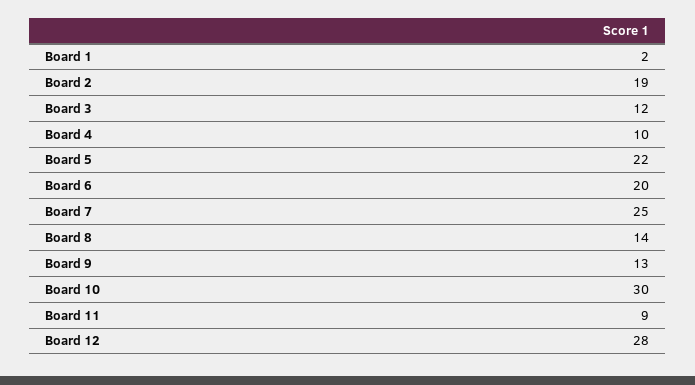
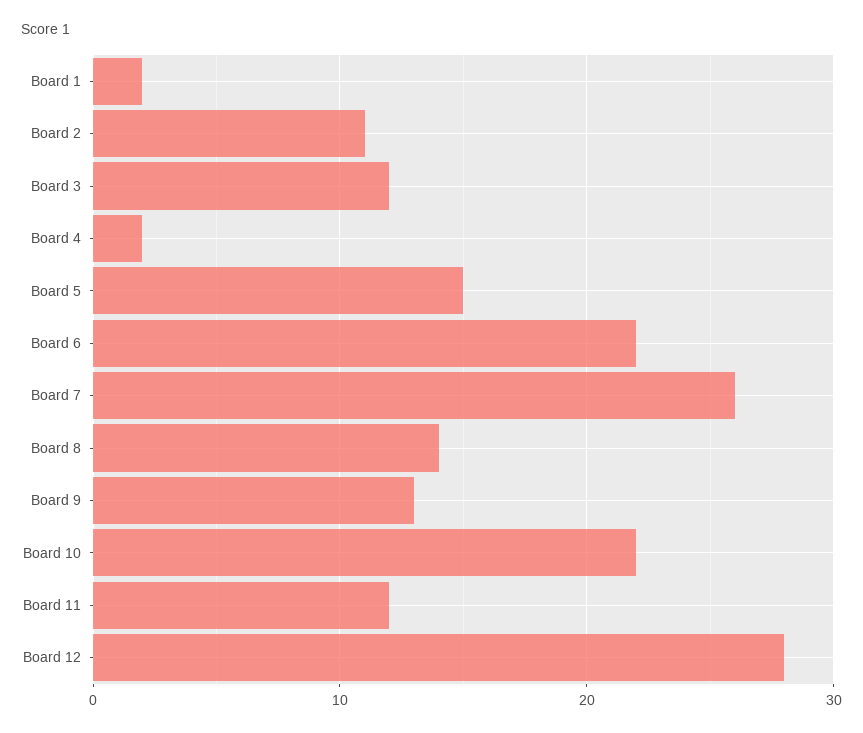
Board 2: 19 -> 11
Board 4: 10 -> 2
Board 5: 22 -> 15
Board 6: 20 -> 22
Board 7: 25 -> 26
Board 10: 30 -> 22
Board 11: 9 -> 12

